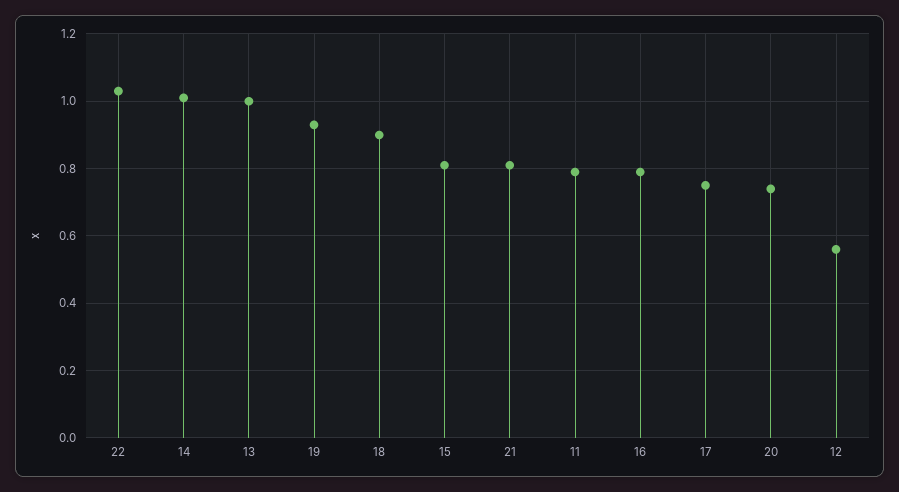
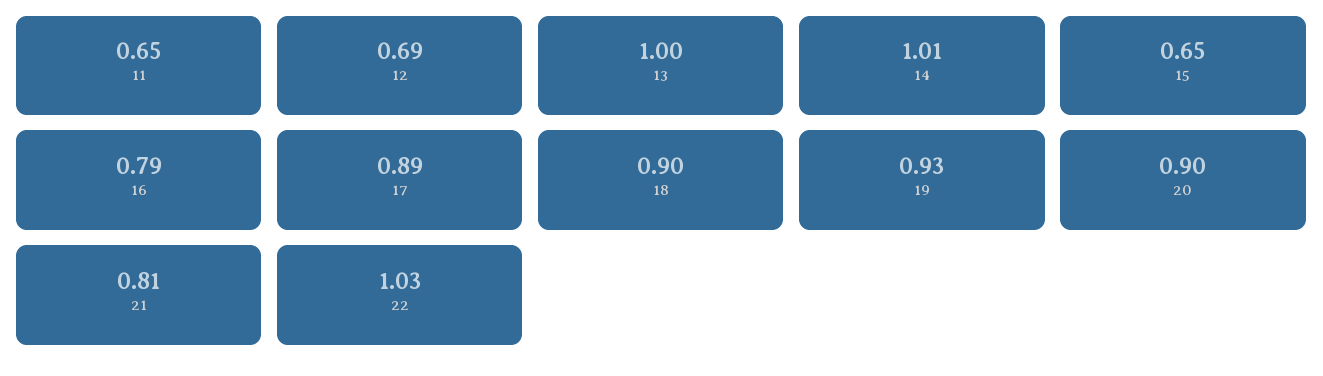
15: 0.8 -> 0.65
11: 0.8 -> 0.65
17: 0.75 -> 0.89
20: 0.75 -> 0.9
12: 0.55 -> 0.69

